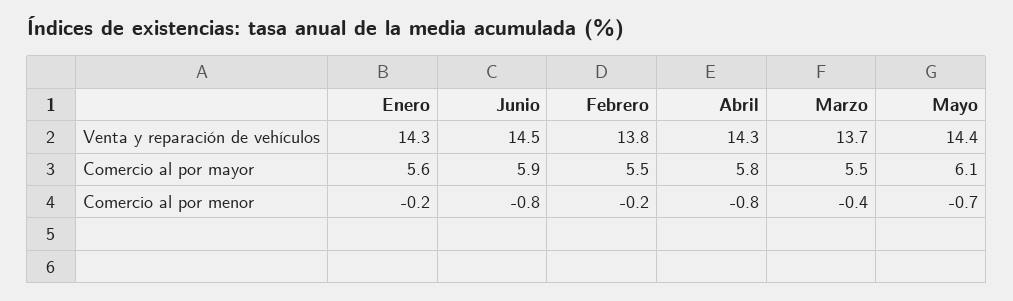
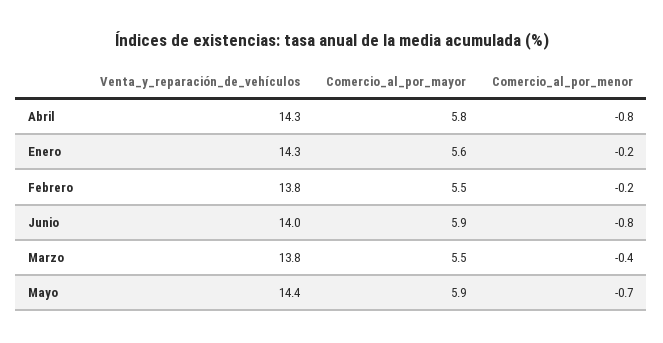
Junio, Venta y reparación de vehículos: 14.5 -> 14
Marzo, Venta y reparación de vehículos: 13.7 -> 13.8
Mayo, Comercio al por mayor: 6.1 -> 5.9

